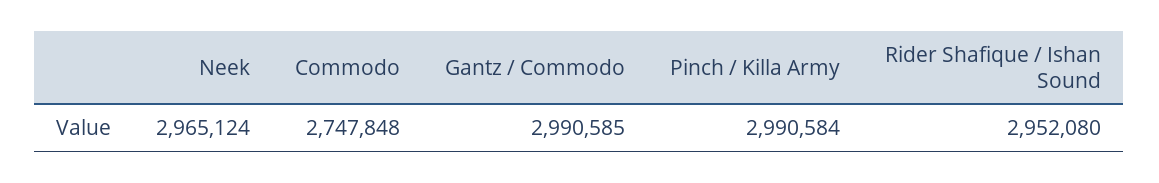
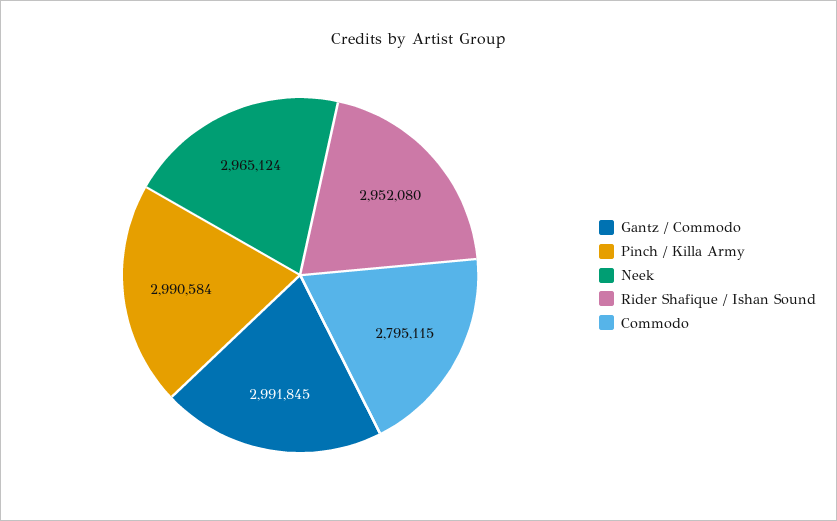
Commodo: 2747848 -> 2795115
Gantz / Commodo: 2990585 -> 2991845

